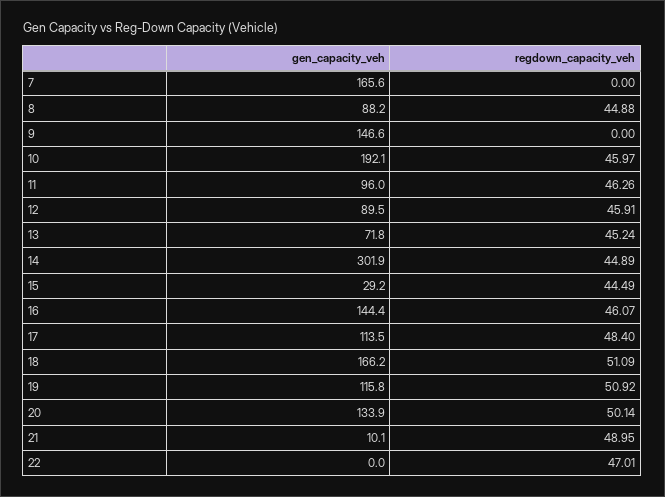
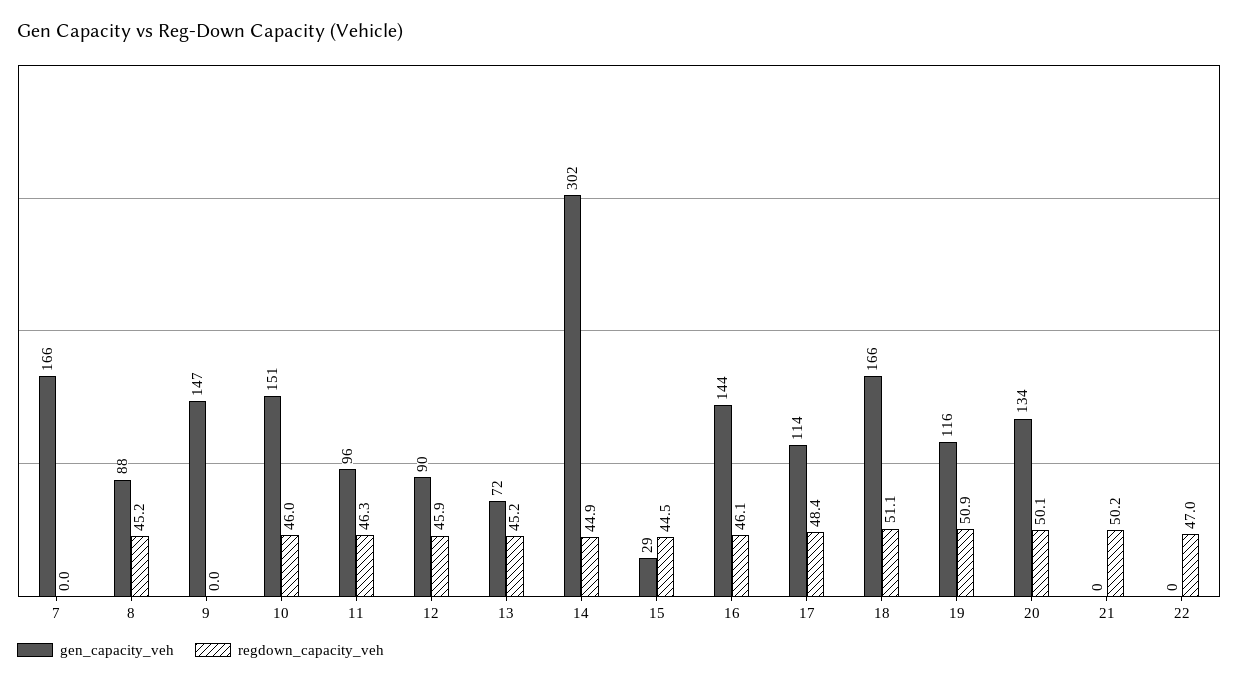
regdown_capacity_veh, 8: 44.88 -> 45.2
gen_capacity_veh, 10: 192.1 -> 151
gen_capacity_veh, 21: 10.1 -> 0
regdown_capacity_veh, 21: 48.95 -> 50.2

